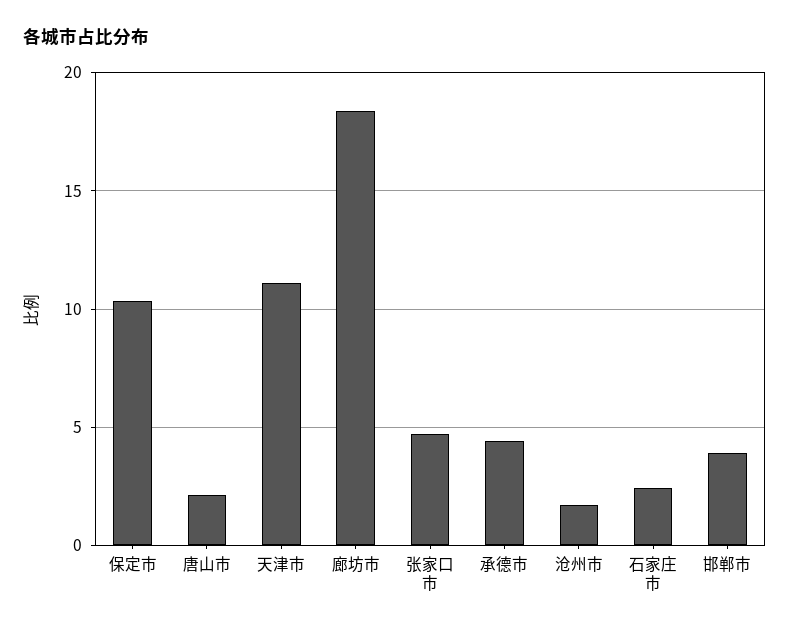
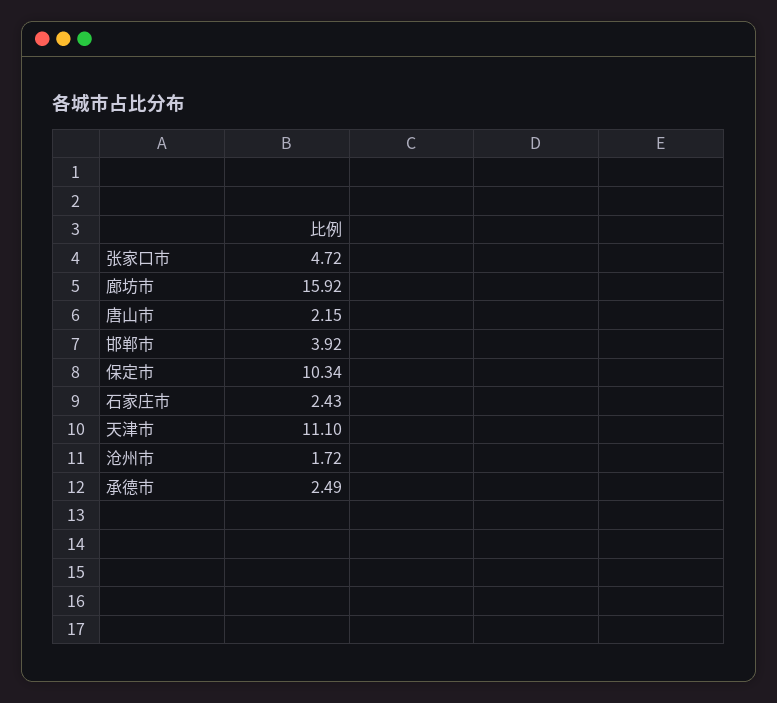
廊坊市: 18.5 -> 15.92
承德市: 4.5 -> 2.49

